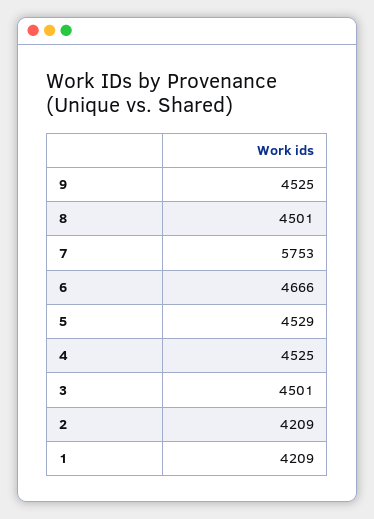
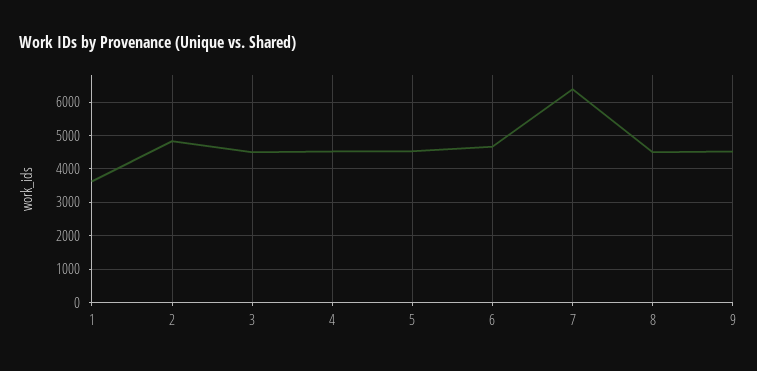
7: 5753 -> 6400
2: 4209 -> 4800
1: 4209 -> 3600

